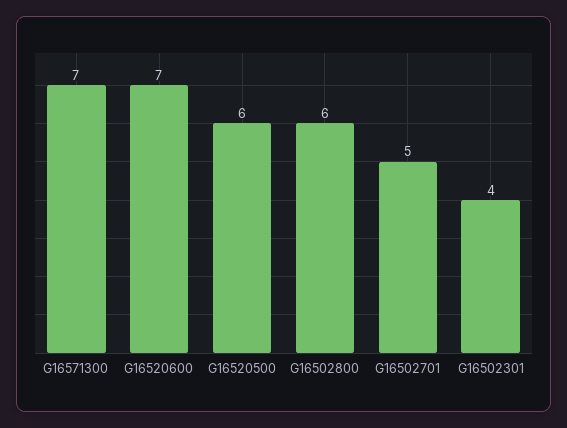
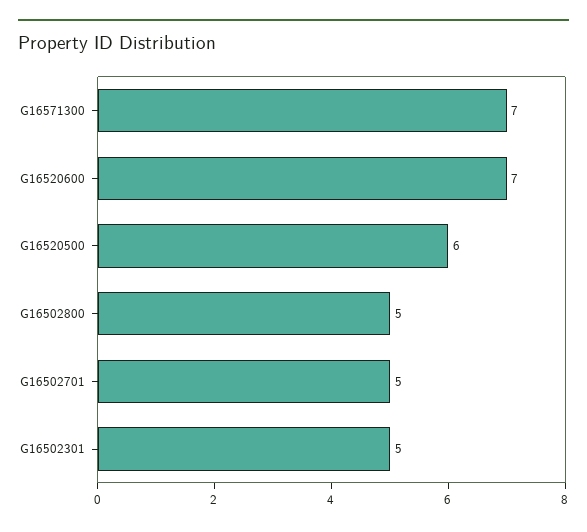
G16502800: 6 -> 5
G16502301: 4 -> 5

